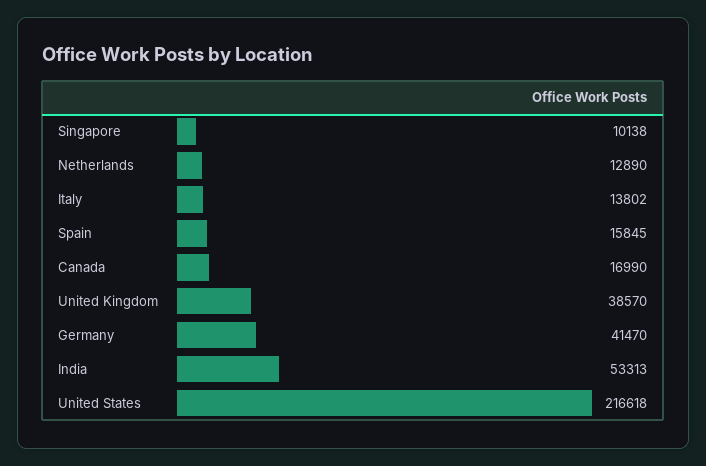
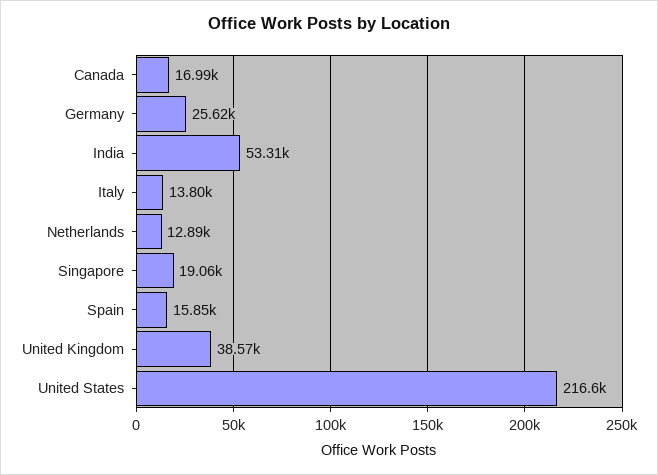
Singapore: 10138 -> 19060
Germany: 41470 -> 25620

